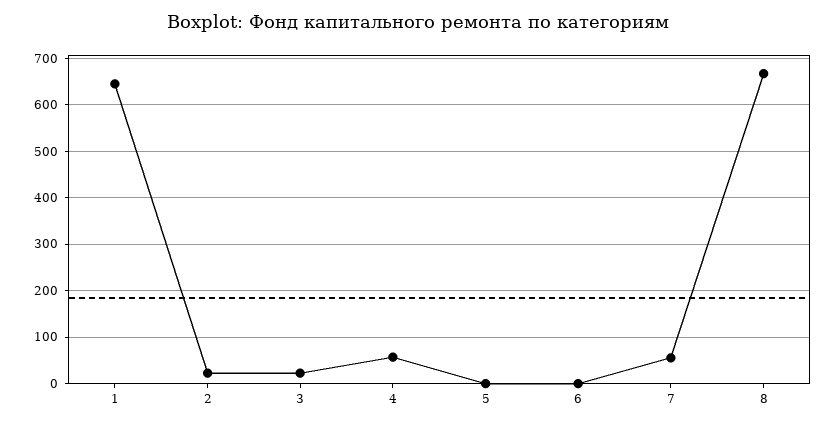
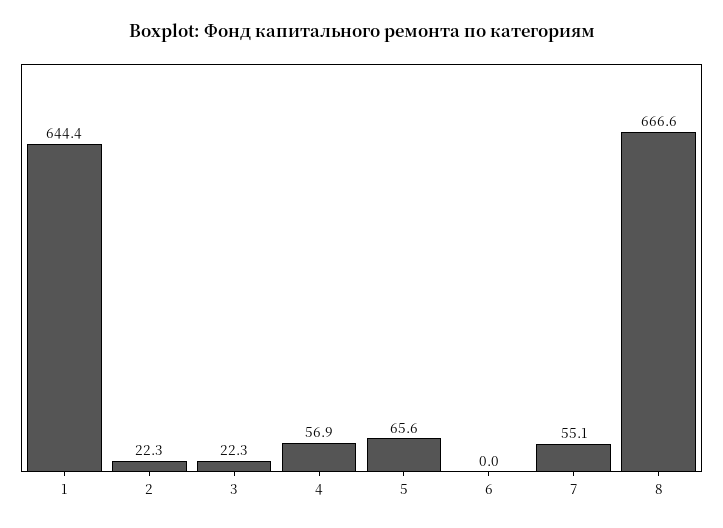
5: 0 -> 65.6

